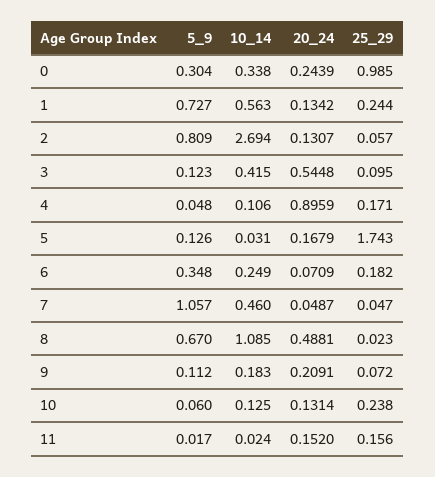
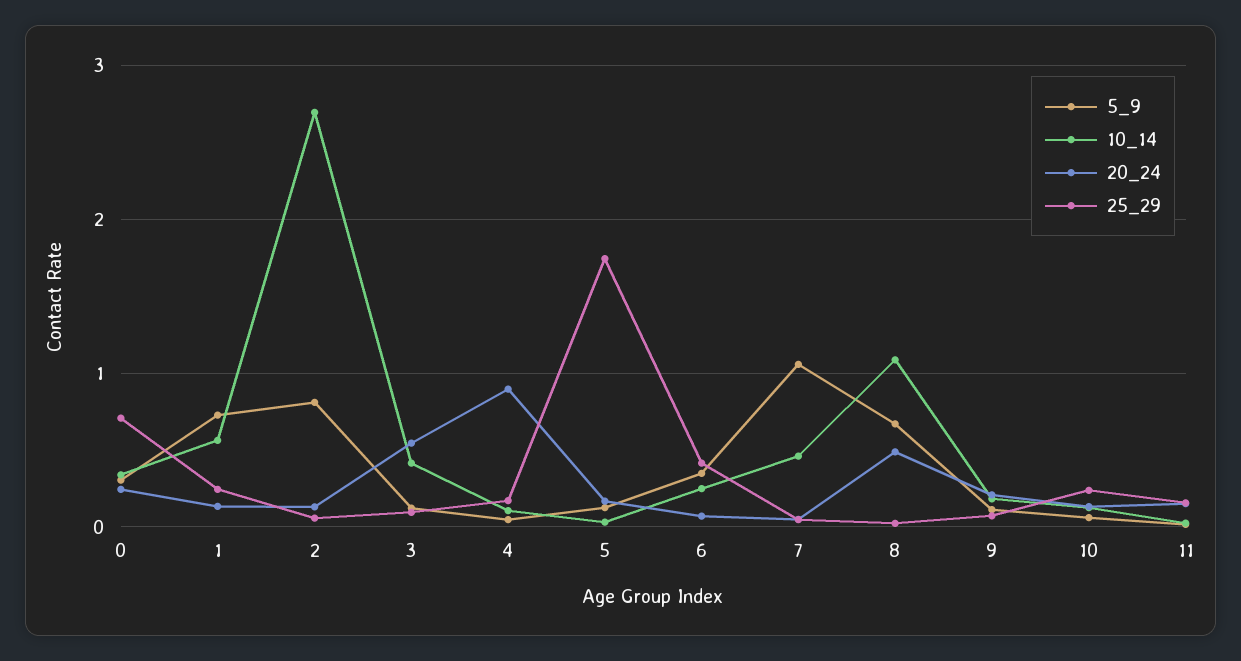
25_29, 0: 0.985 -> 0.7
25_29, 6: 0.182 -> 0.4

